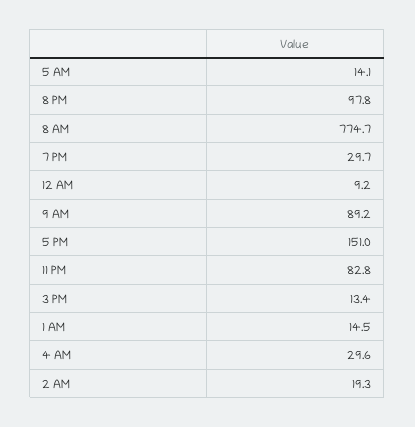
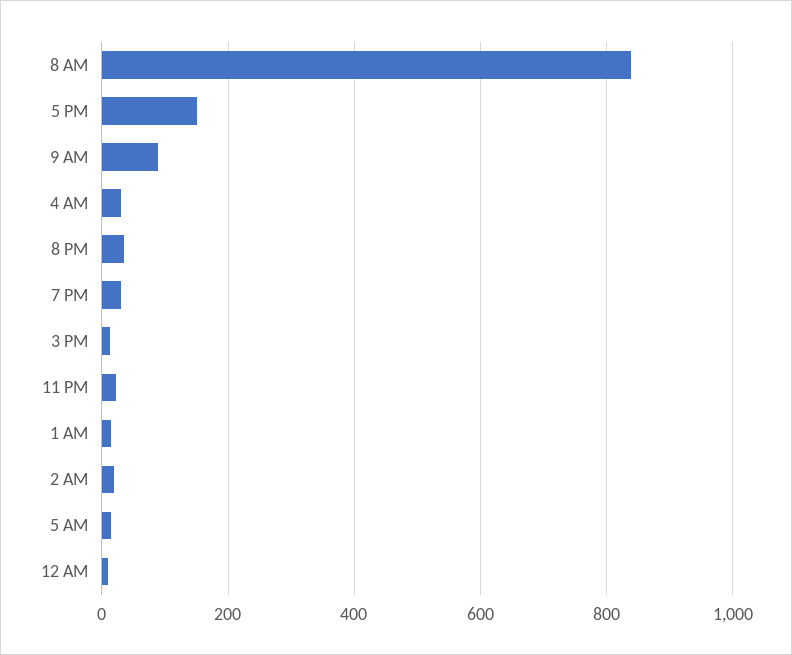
8 PM: 97.8 -> 40
8 AM: 774.7 -> 840
11 PM: 82.8 -> 20

